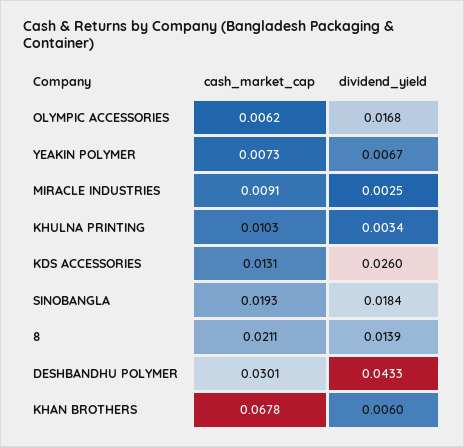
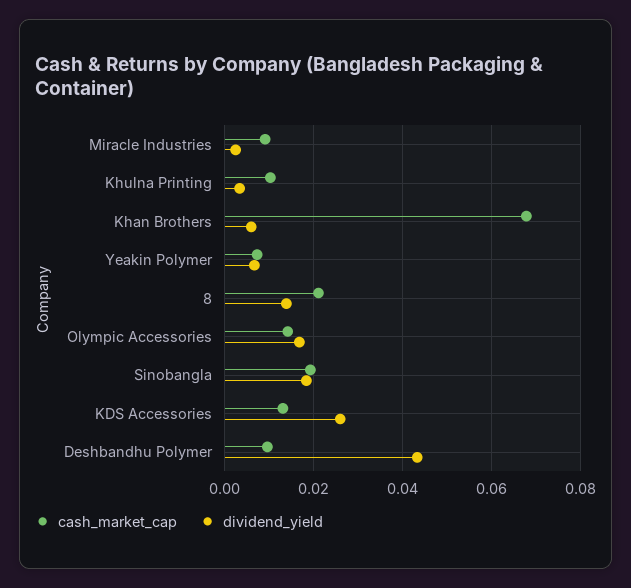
cash_market_cap, OLYMPIC ACCESSORIES: 0.0062 -> 0.014
cash_market_cap, DESHBANDHU POLYMER: 0.0301 -> 0.01

